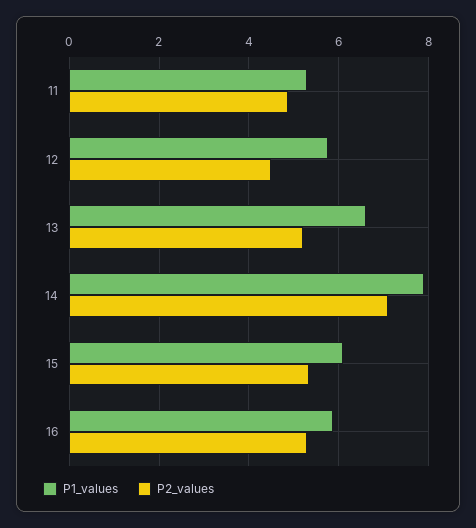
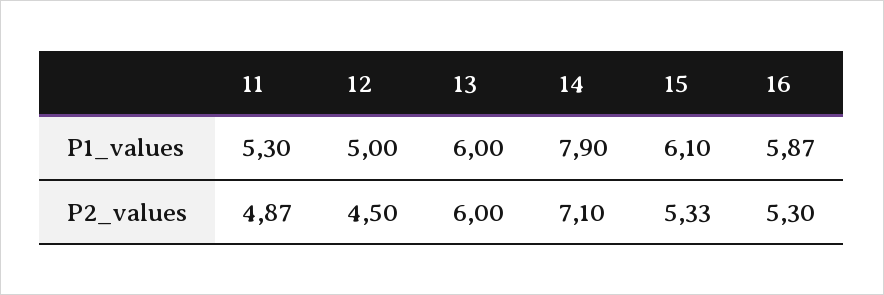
P1_values, 12: 5.8 -> 5
P1_values, 13: 6.6 -> 6
P2_values, 13: 5.2 -> 6

